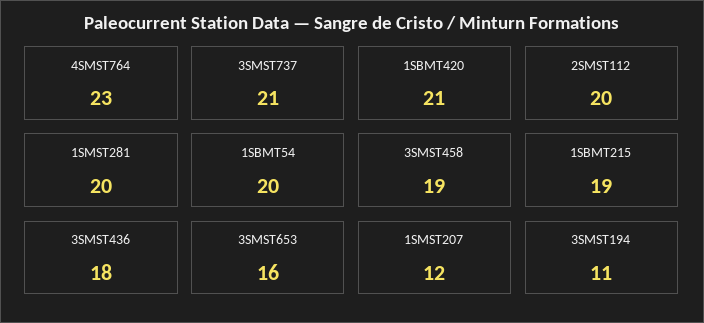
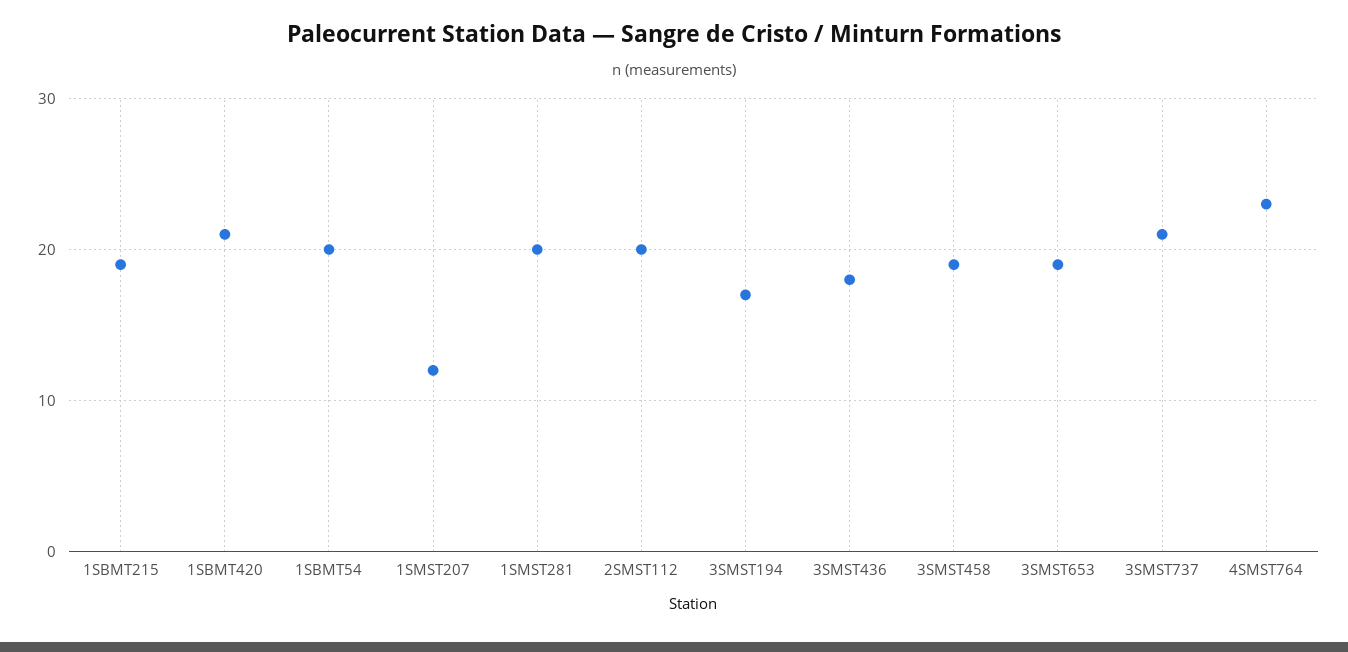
3SMST653: 16 -> 19
3SMST194: 11 -> 17

